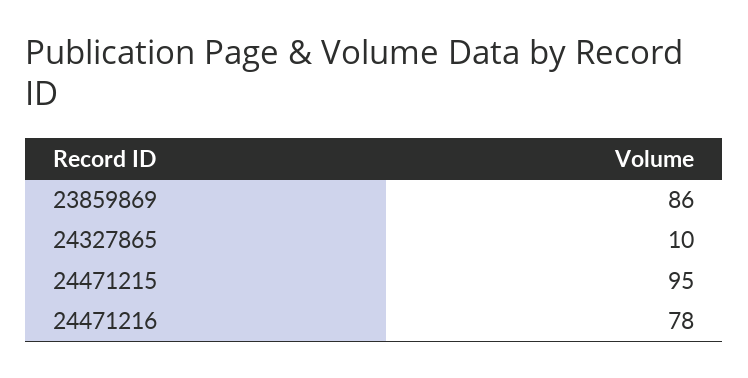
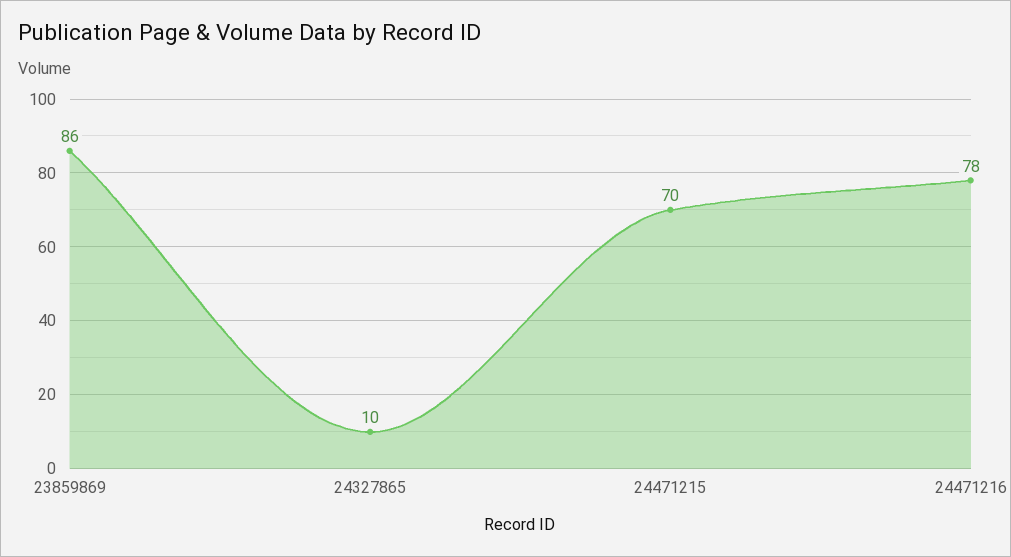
24471215: 95 -> 70

